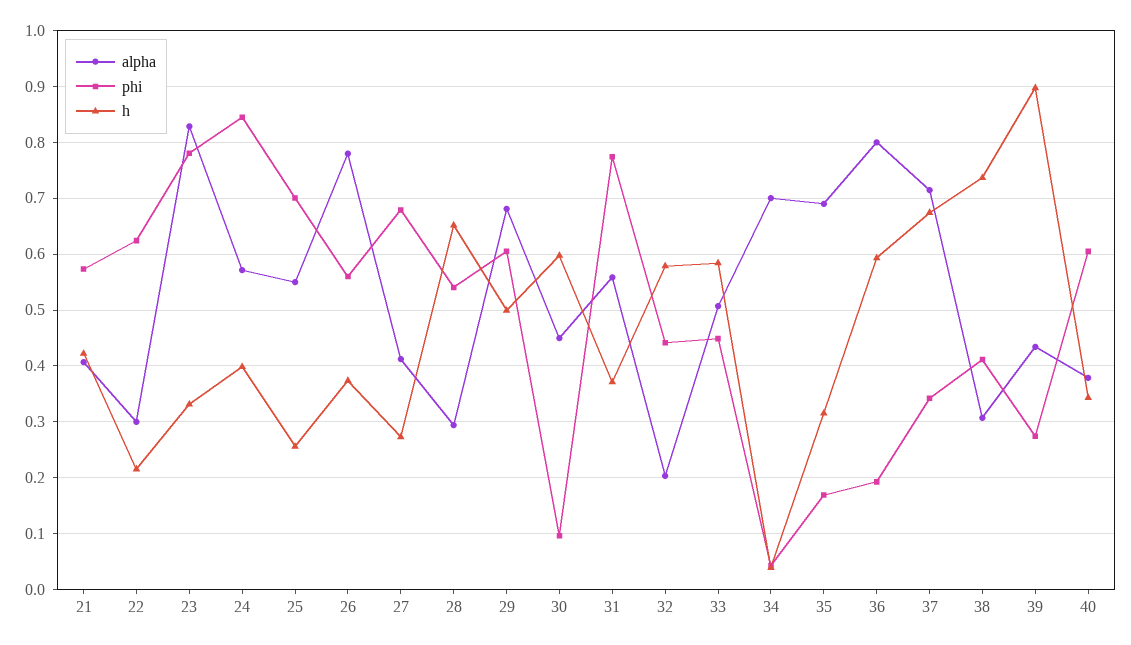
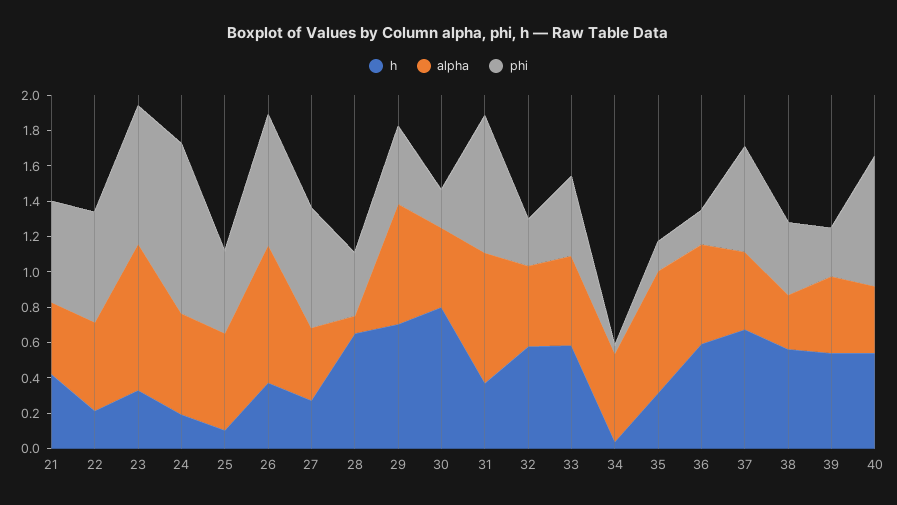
alpha, 22: 0.3 -> 0.5
phi, 24: 0.84 -> 0.95
h, 24: 0.4 -> 0.2
phi, 25: 0.7 -> 0.45
h, 25: 0.26 -> 0.1
phi, 26: 0.56 -> 0.75
alpha, 28: 0.3 -> 0.1
phi, 28: 0.54 -> 0.35
phi, 29: 0.6 -> 0.45
h, 29: 0.5 -> 0.7
phi, 30: 0.1 -> 0.2
h, 30: 0.6 -> 0.8
alpha, 31: 0.56 -> 0.75
alpha, 32: 0.2 -> 0.45
phi, 32: 0.44 -> 0.25
alpha, 34: 0.7 -> 0.5
alpha, 36: 0.8 -> 0.55
alpha, 37: 0.72 -> 0.45
phi, 37: 0.34 -> 0.6
h, 38: 0.74 -> 0.55
h, 39: 0.9 -> 0.55
phi, 40: 0.6 -> 0.75
h, 40: 0.34 -> 0.55

